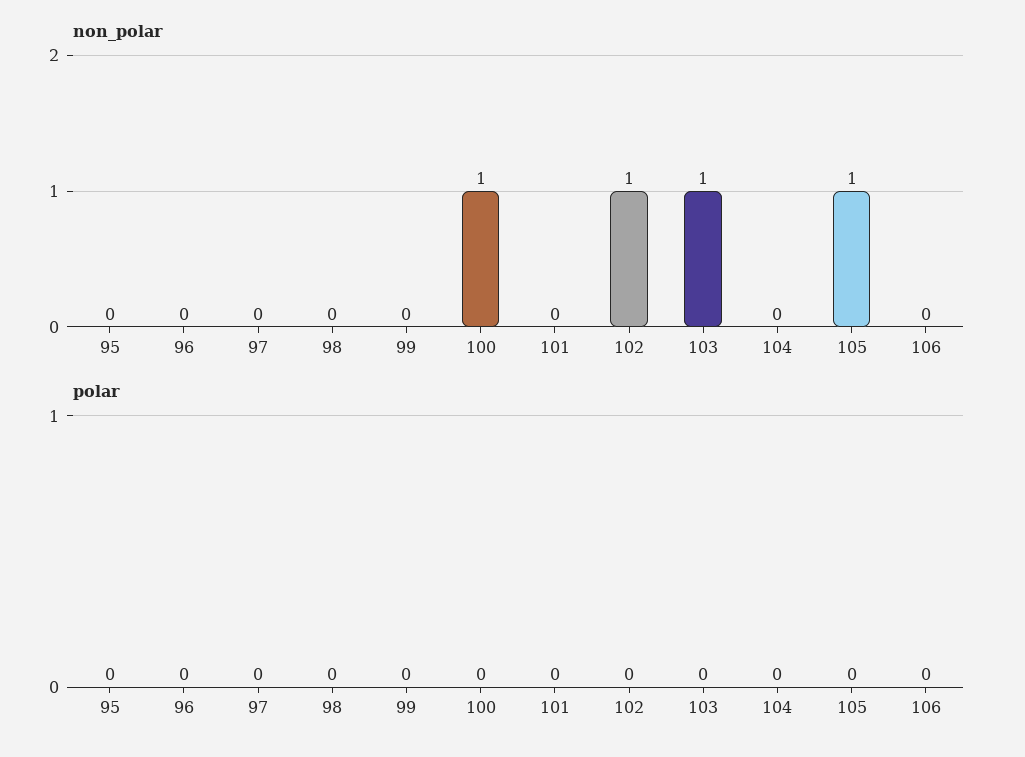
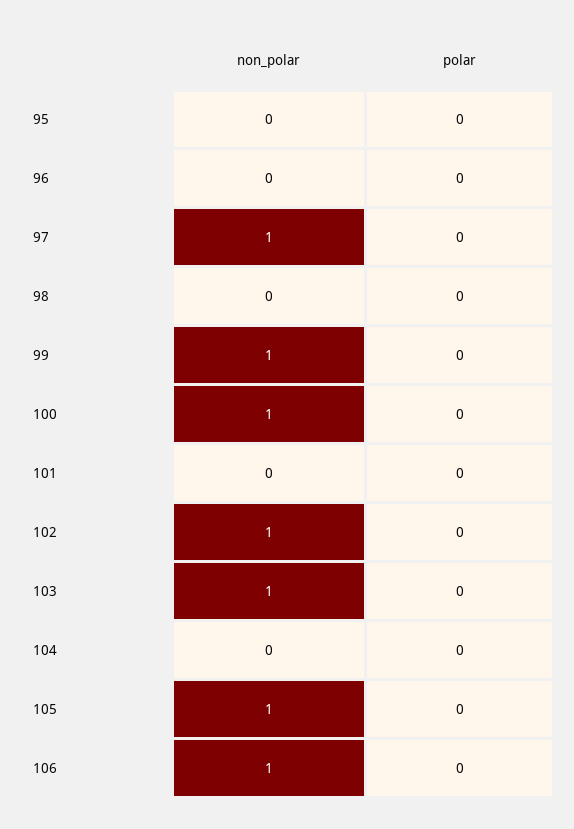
non_polar, 97: 0 -> 1
non_polar, 99: 0 -> 1
non_polar, 106: 0 -> 1

